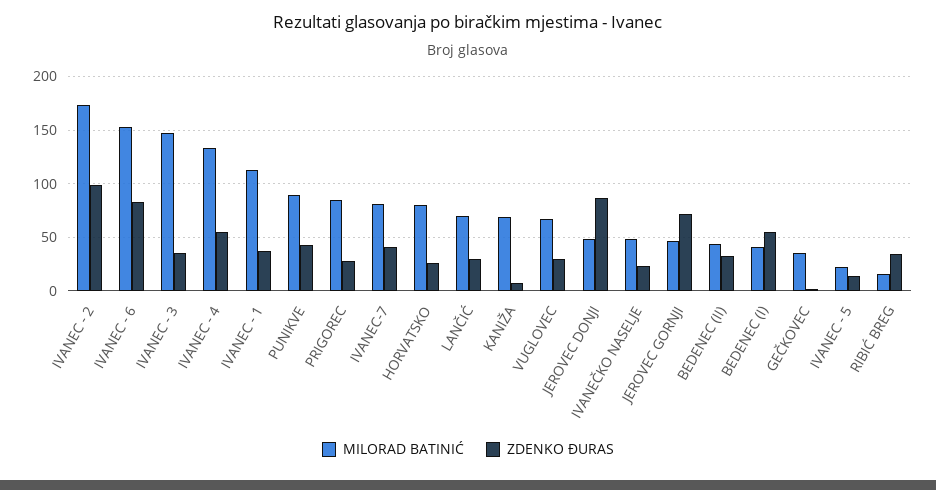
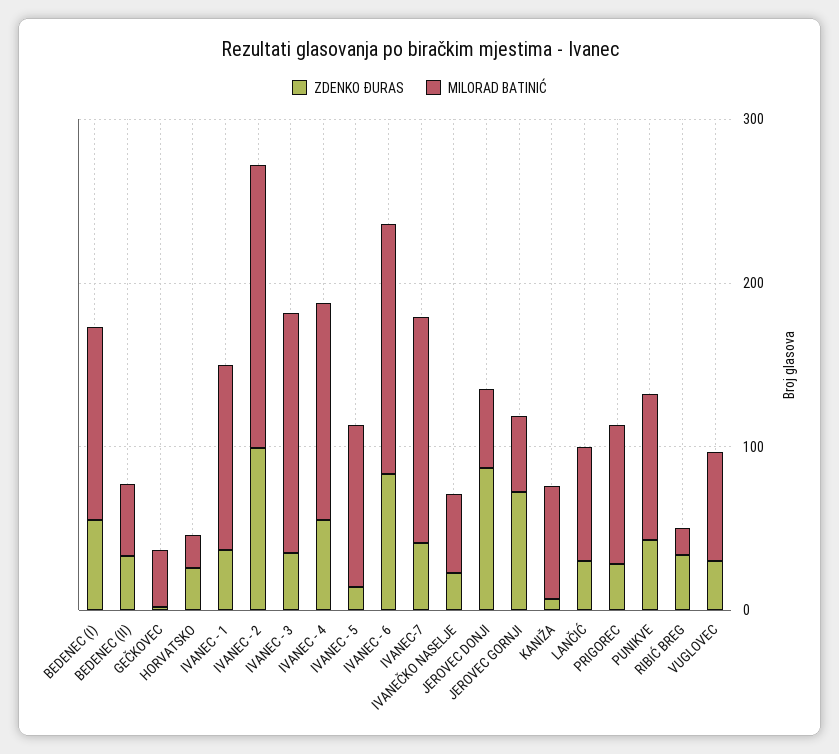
MILORAD BATINIĆ, IVANEC-7: 80 -> 140
MILORAD BATINIĆ, HORVATSKO: 80 -> 20
MILORAD BATINIĆ, BEDENEC (I): 40 -> 120
MILORAD BATINIĆ, IVANEC - 5: 20 -> 100

